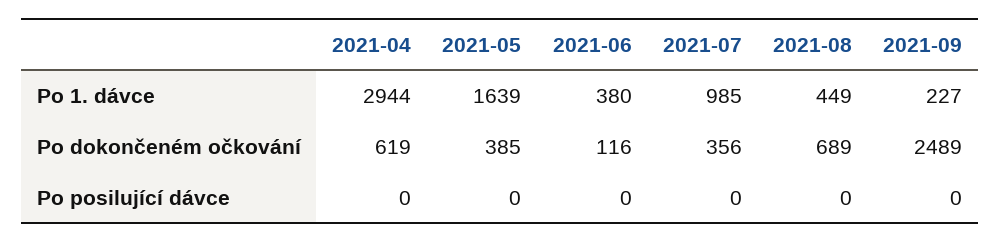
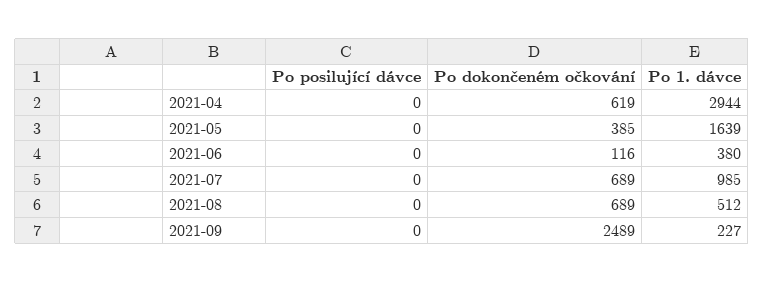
2021-08, Po 1. dávce: 449 -> 512
2021-07, Po dokončeném očkování: 356 -> 689

